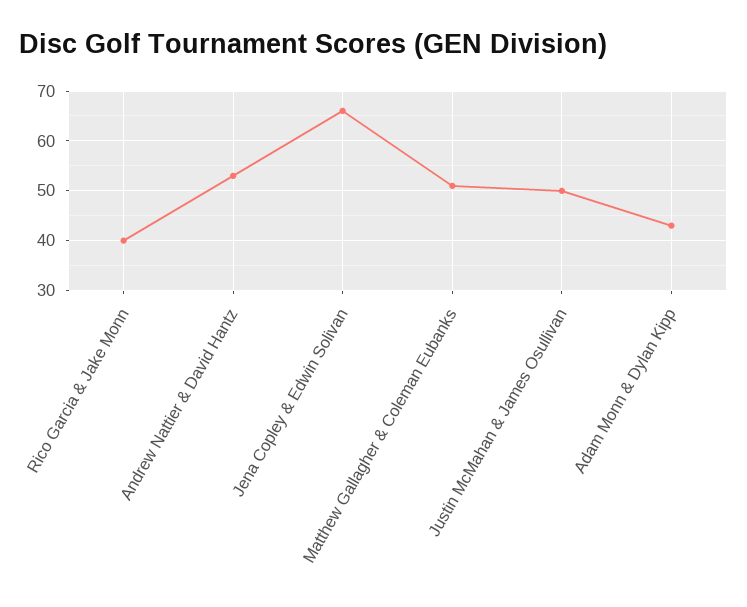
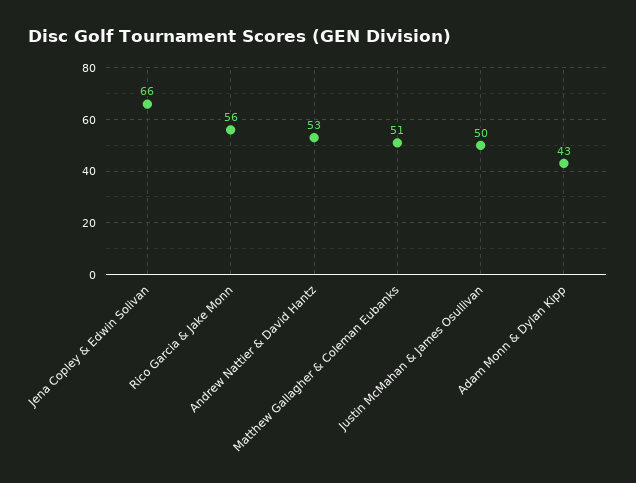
Rico Garcia & Jake Monn: 40 -> 56

